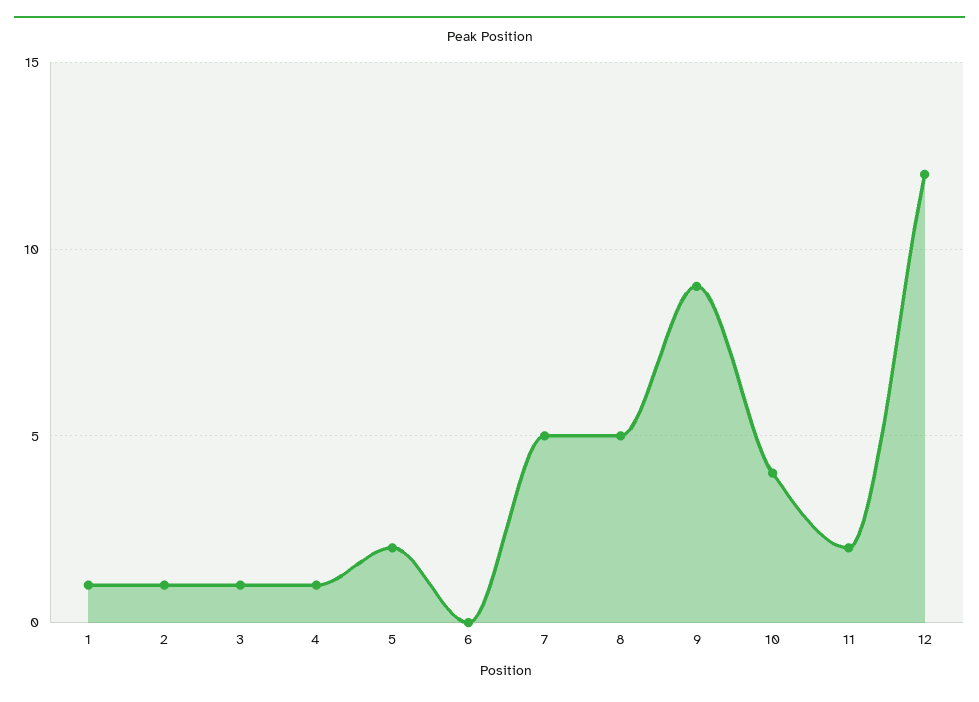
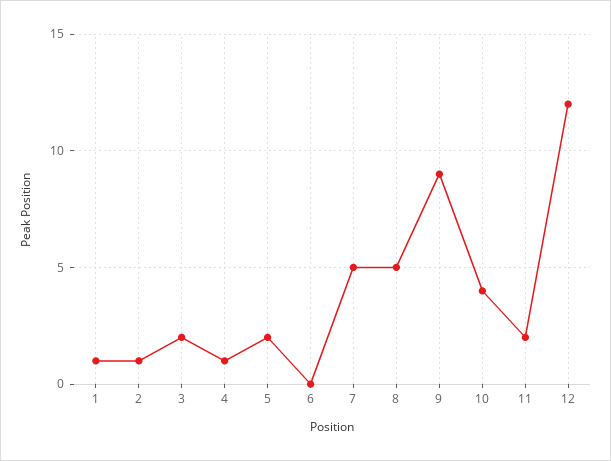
3: 1 -> 2

